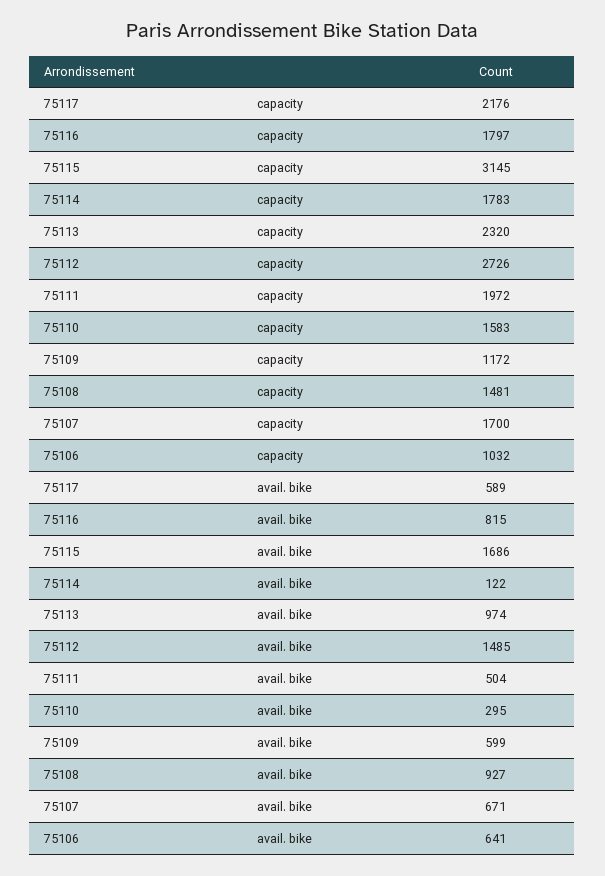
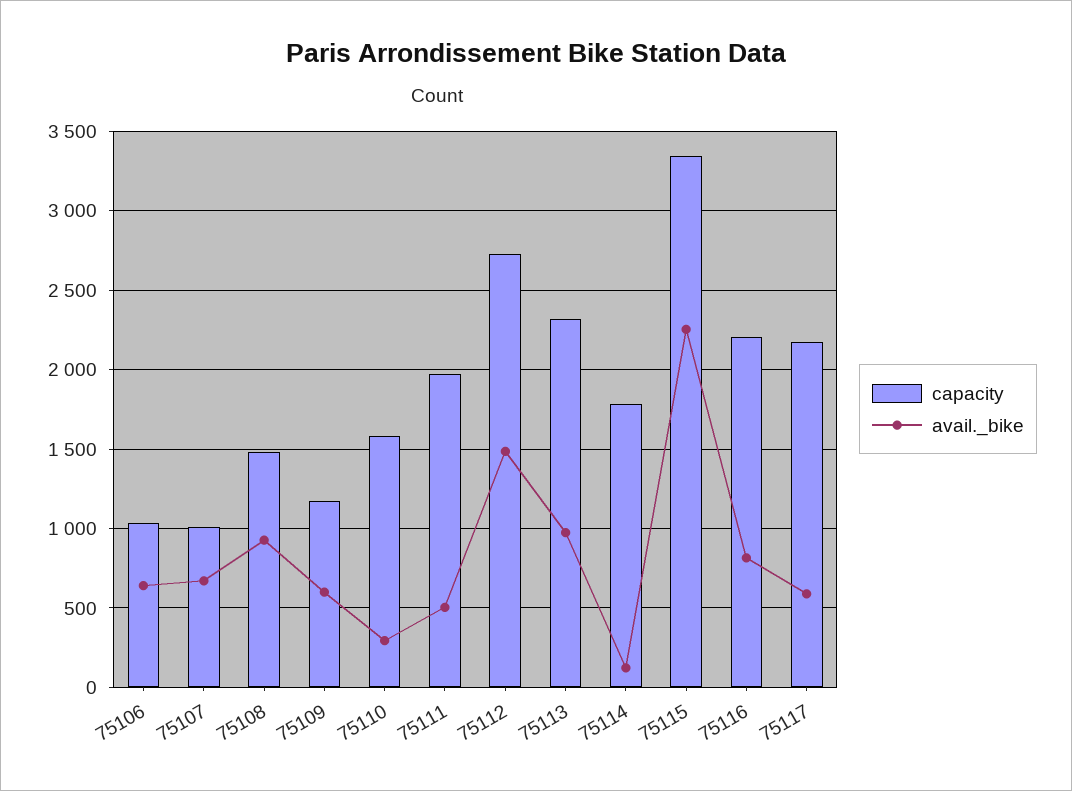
capacity, 75116: 1797 -> 2200
capacity, 75115: 3145 -> 3350
capacity, 75107: 1700 -> 1000
avail. bike, 75115: 1686 -> 2250

